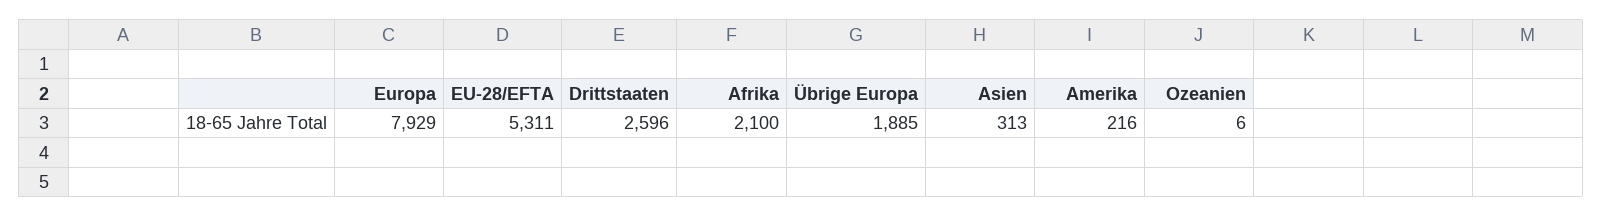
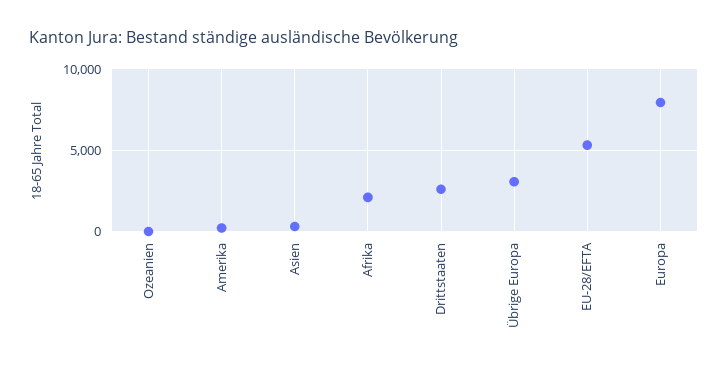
Übrige Europa: 1885 -> 3000

